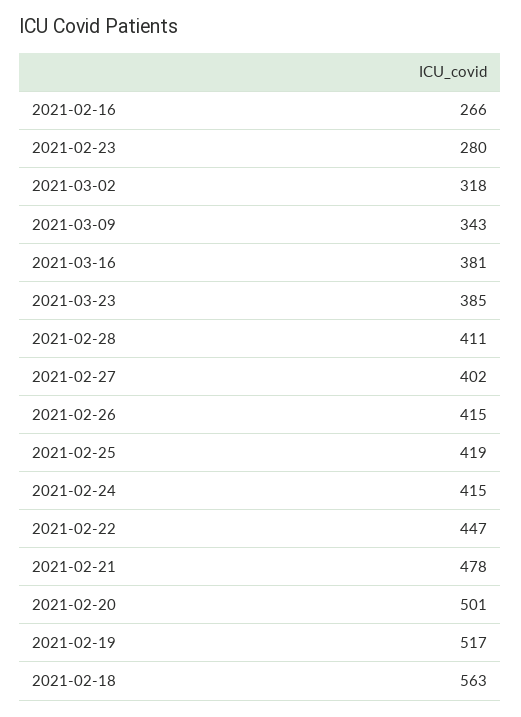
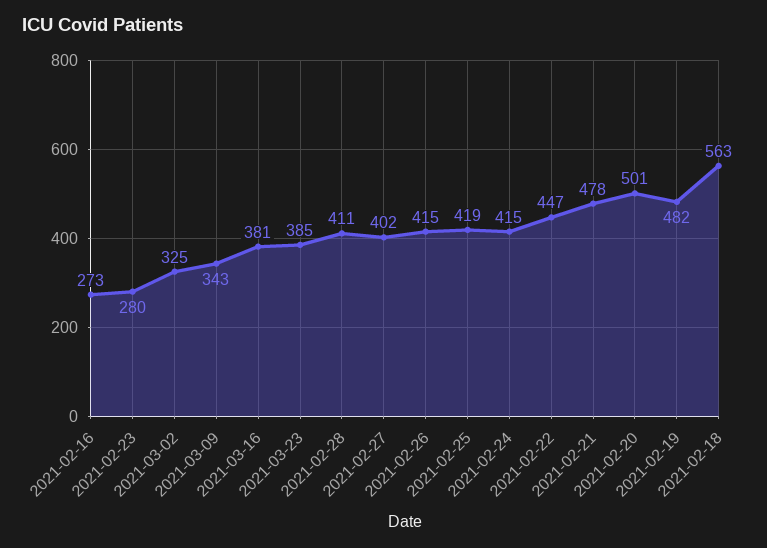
2021-02-16: 266 -> 273
2021-03-02: 318 -> 325
2021-02-19: 517 -> 482

